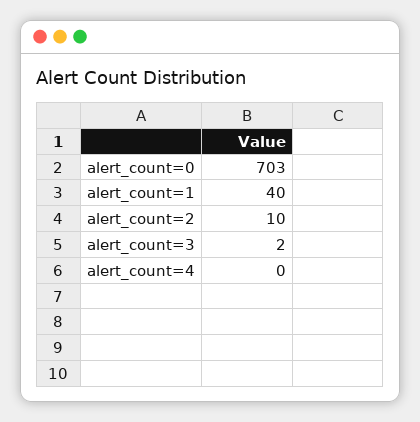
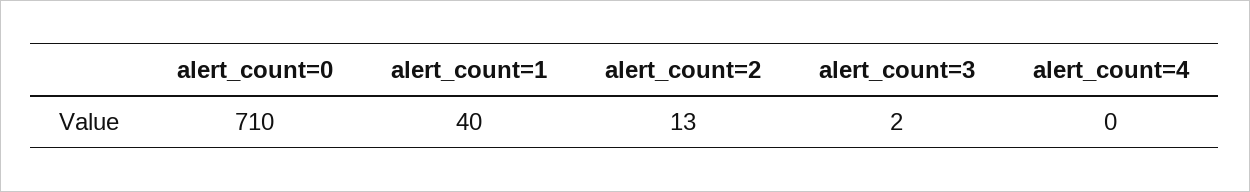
alert_count=0: 703 -> 710
alert_count=2: 10 -> 13

